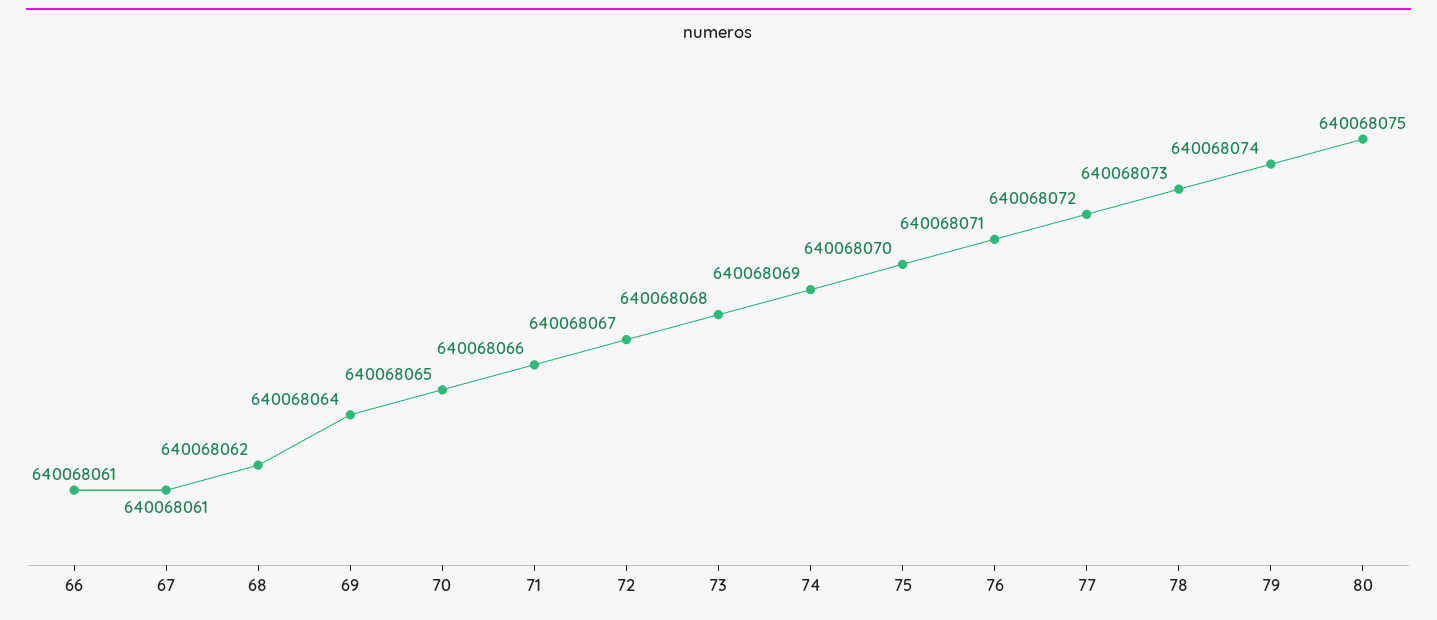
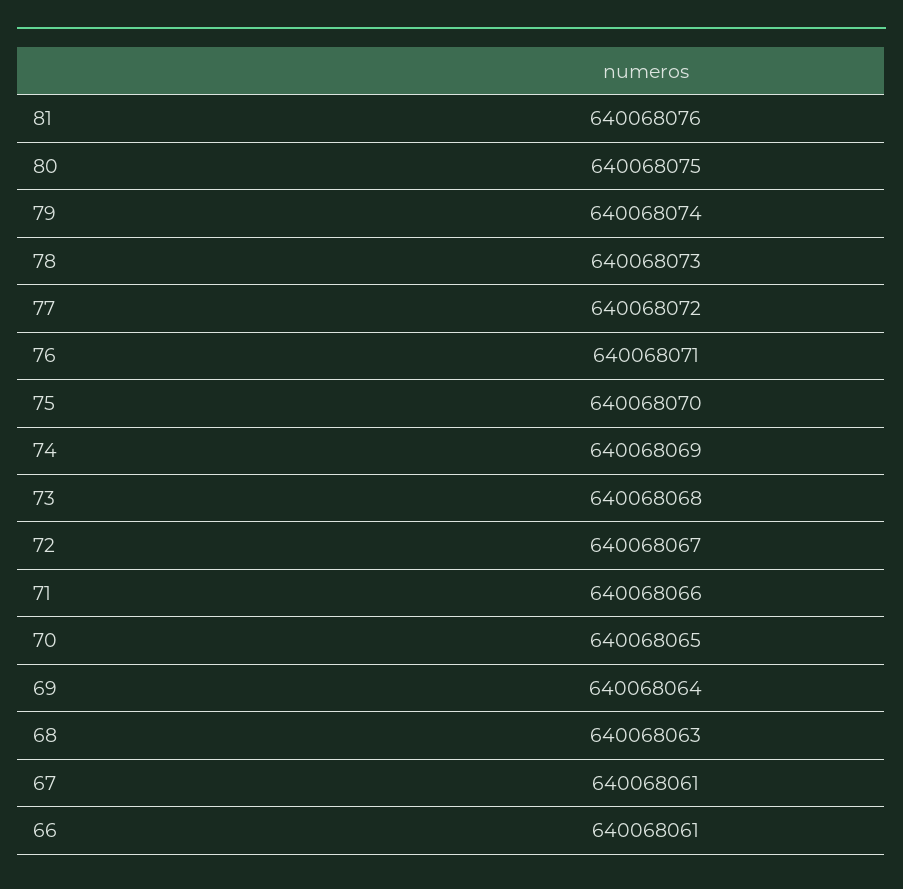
68: 640068062 -> 640068063
81: none -> 640068076

